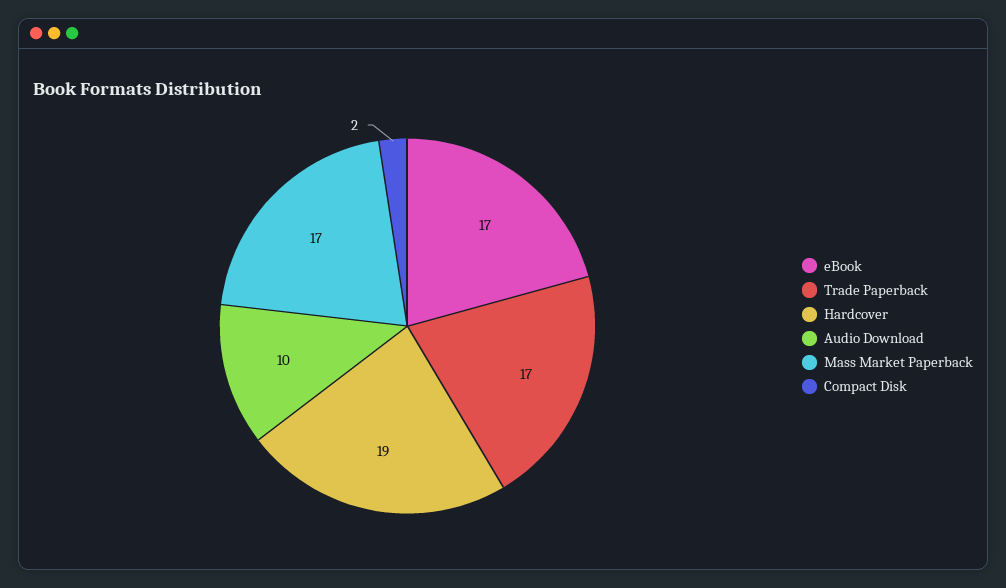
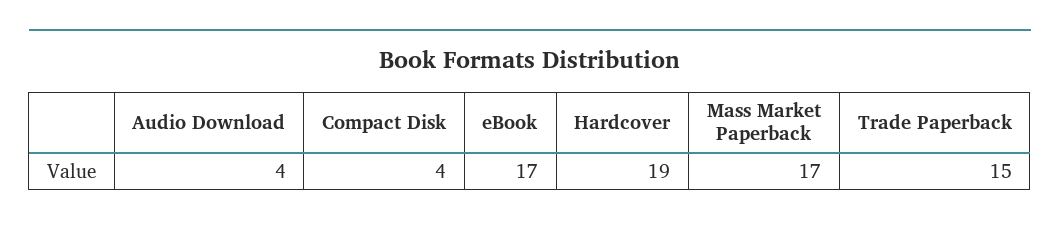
Trade Paperback: 17 -> 15
Audio Download: 10 -> 4
Compact Disk: 2 -> 4

